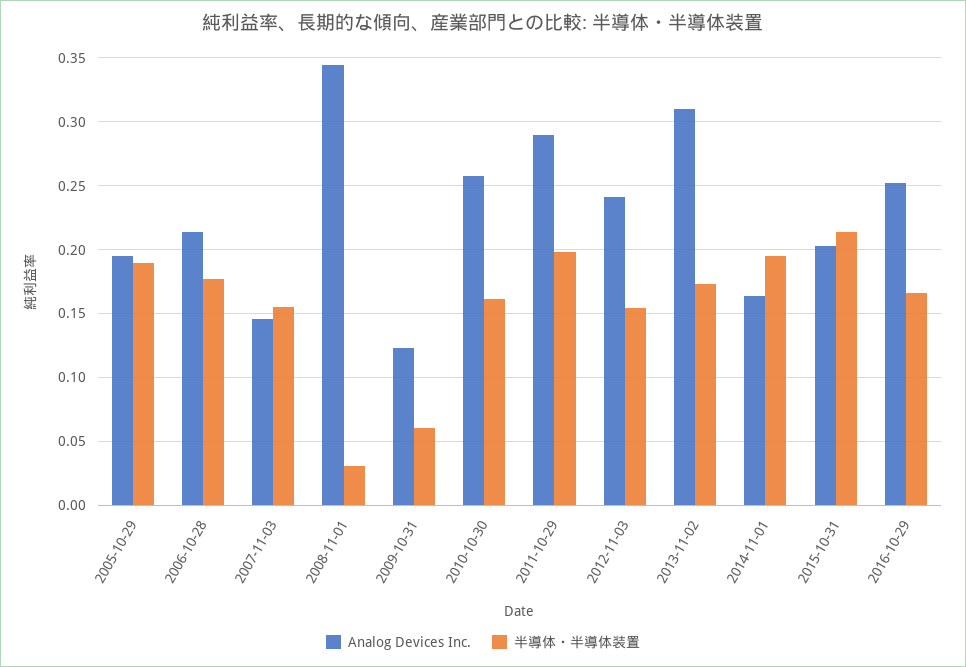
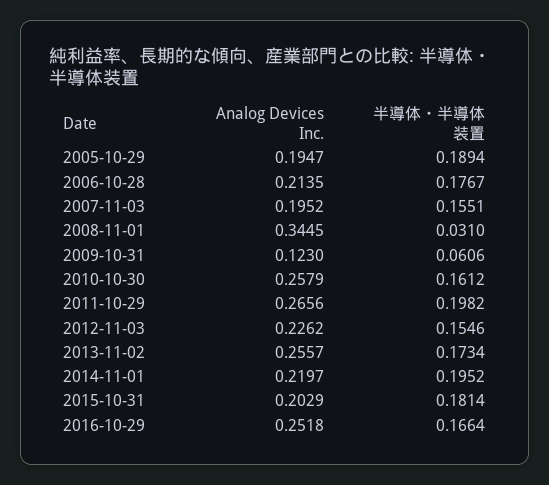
Analog Devices Inc., 2007-11-03: 0.145 -> 0.1952
Analog Devices Inc., 2011-10-29: 0.29 -> 0.2656
Analog Devices Inc., 2012-11-03: 0.24 -> 0.2262
Analog Devices Inc., 2013-11-02: 0.31 -> 0.2557
Analog Devices Inc., 2014-11-01: 0.165 -> 0.2197
半導体・半導体装置, 2015-10-31: 0.215 -> 0.1814

